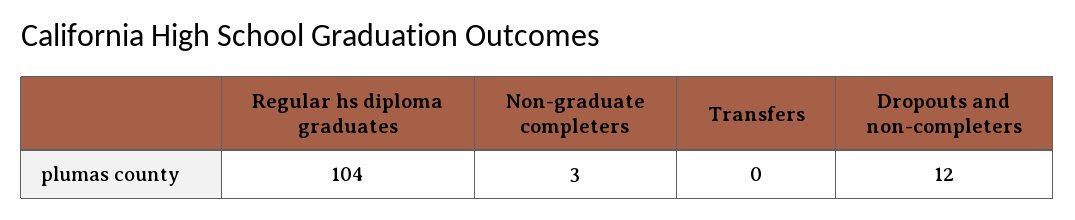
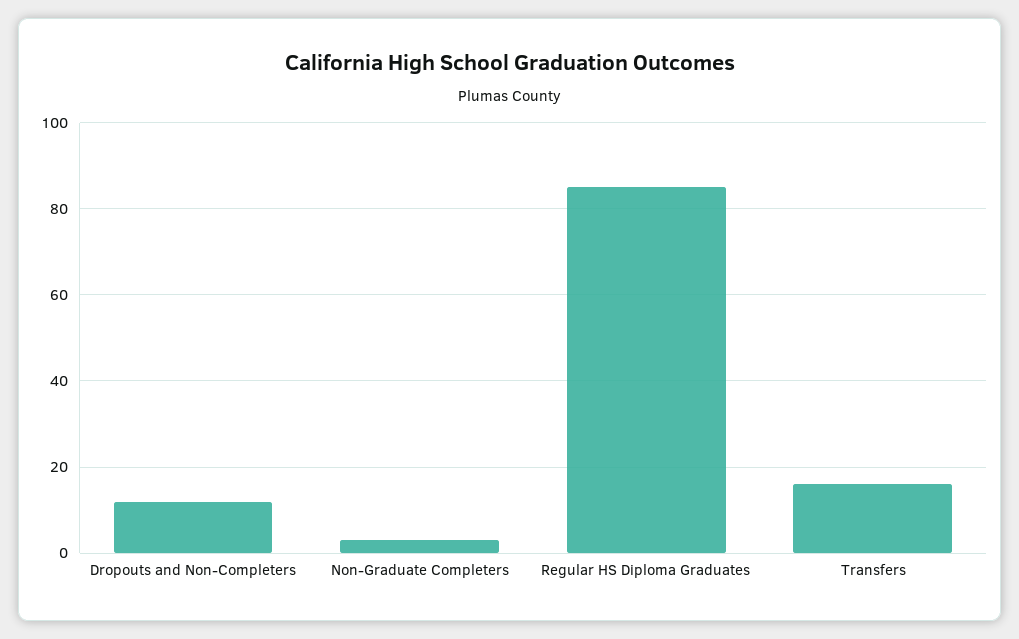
Regular hs diploma graduates: 104 -> 85
Transfers: 0 -> 15

